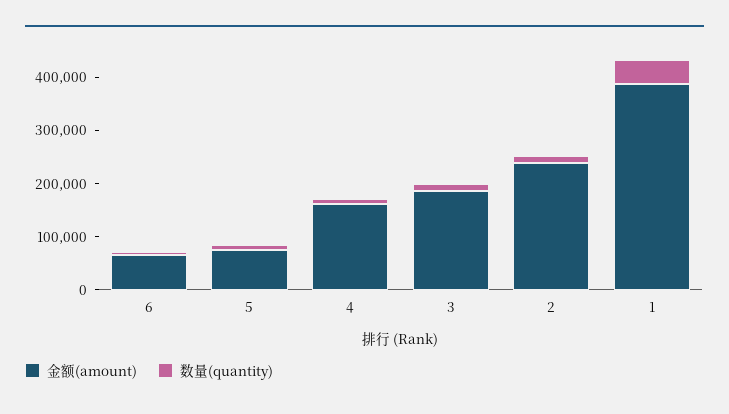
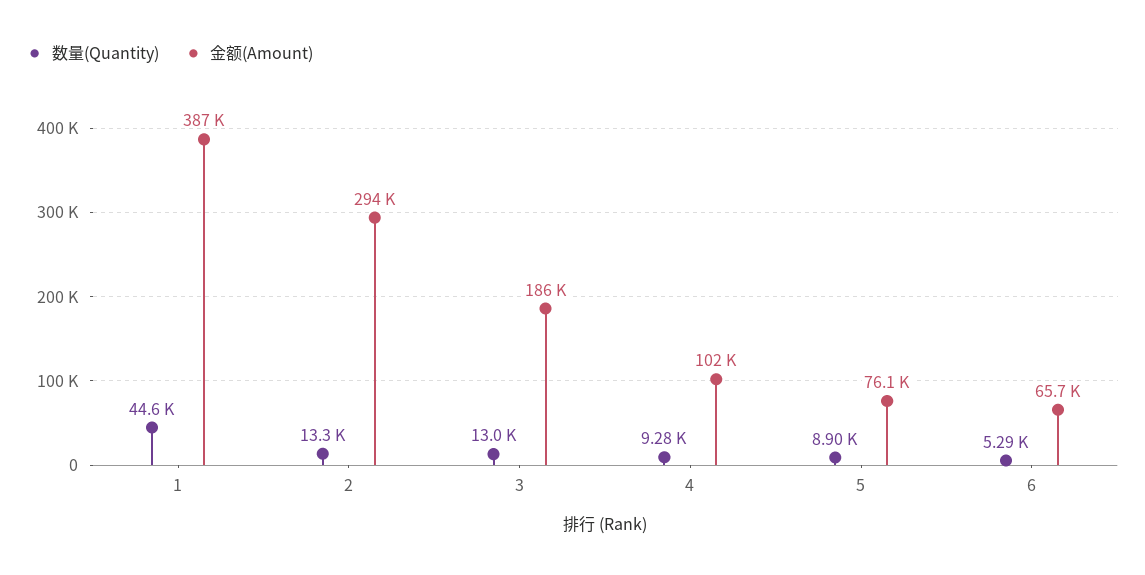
金额(amount), 4: 160000 -> 102000
金额(amount), 2: 240000 -> 294000

